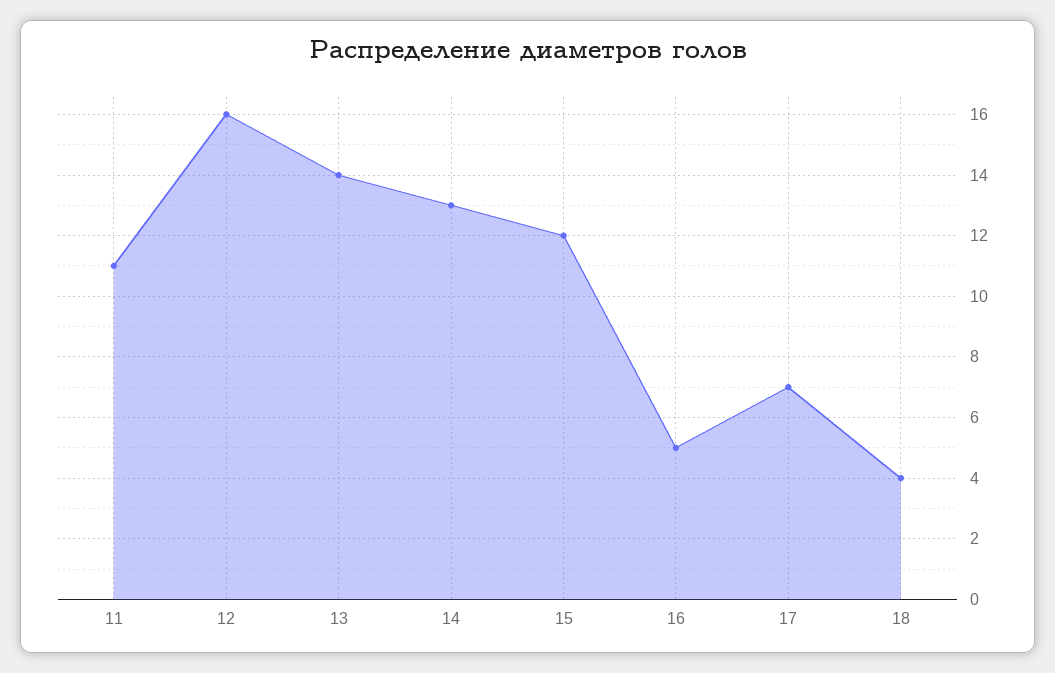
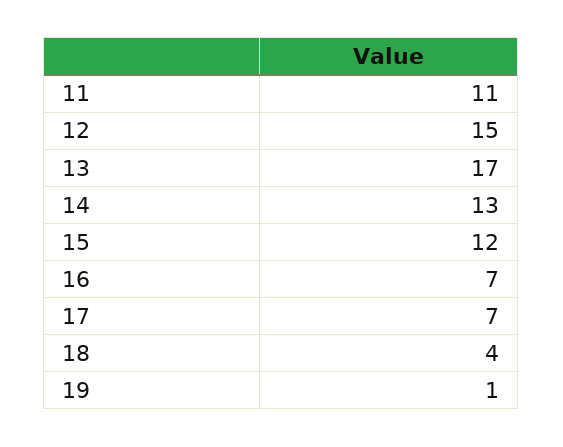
12: 16 -> 15
13: 14 -> 17
16: 5 -> 7
19: none -> 1

